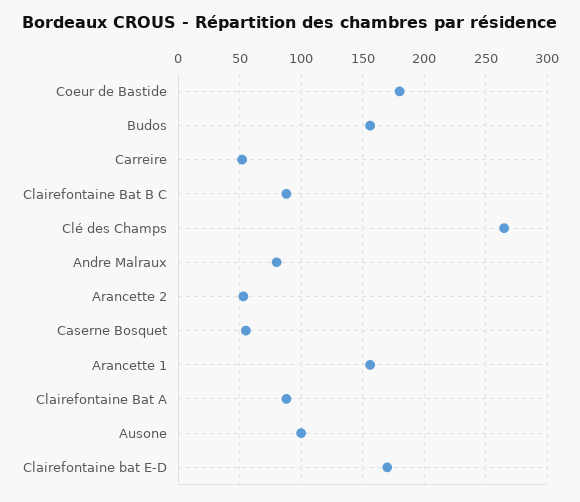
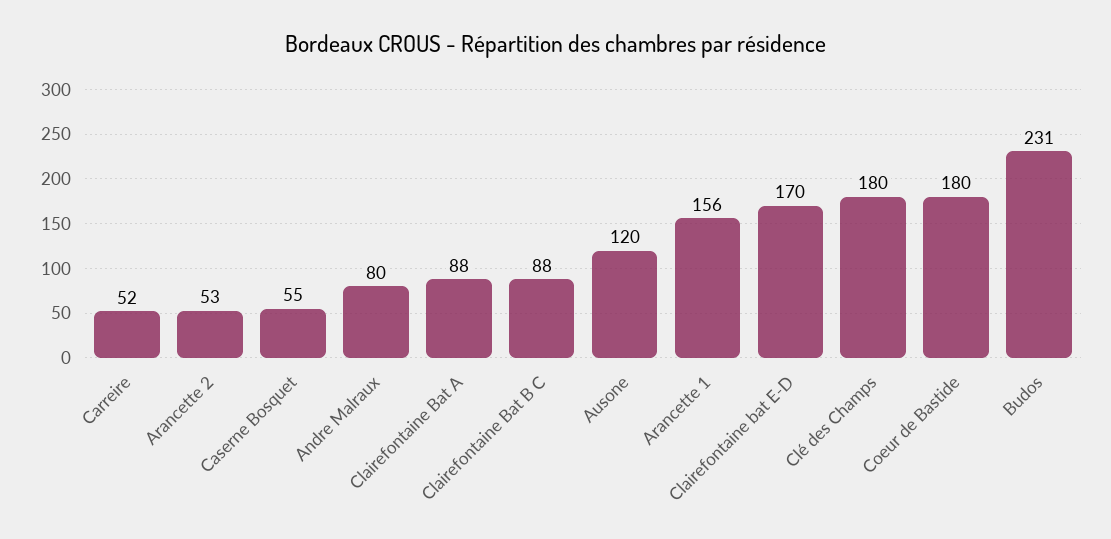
Budos: 155 -> 231
Clé des Champs: 265 -> 180
Ausone: 100 -> 120

